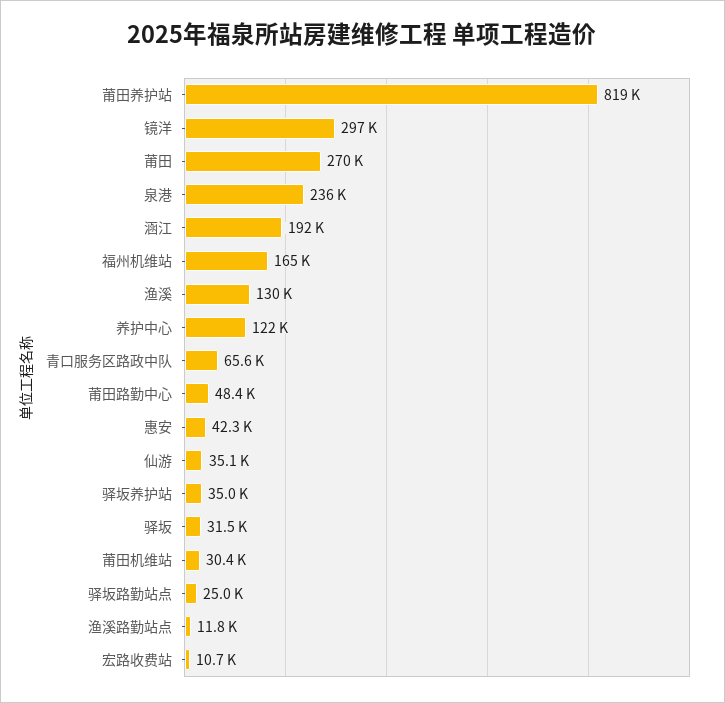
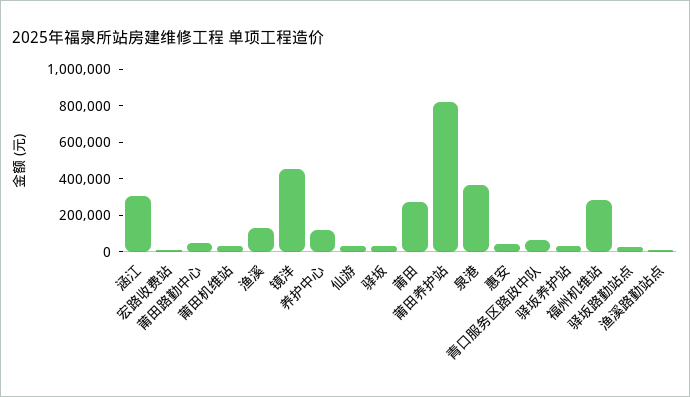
镜洋: 297000 -> 450000
泉港: 236000 -> 350000
涵江: 192000 -> 300000
福州机维站: 165000 -> 300000

